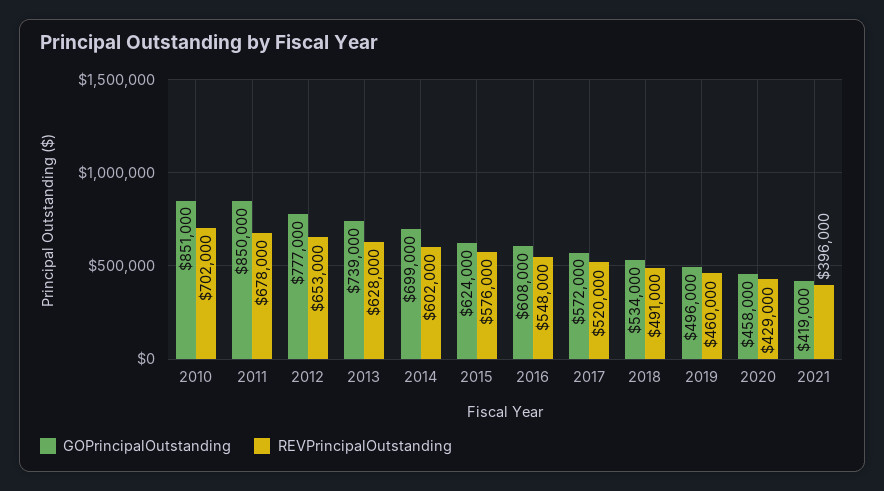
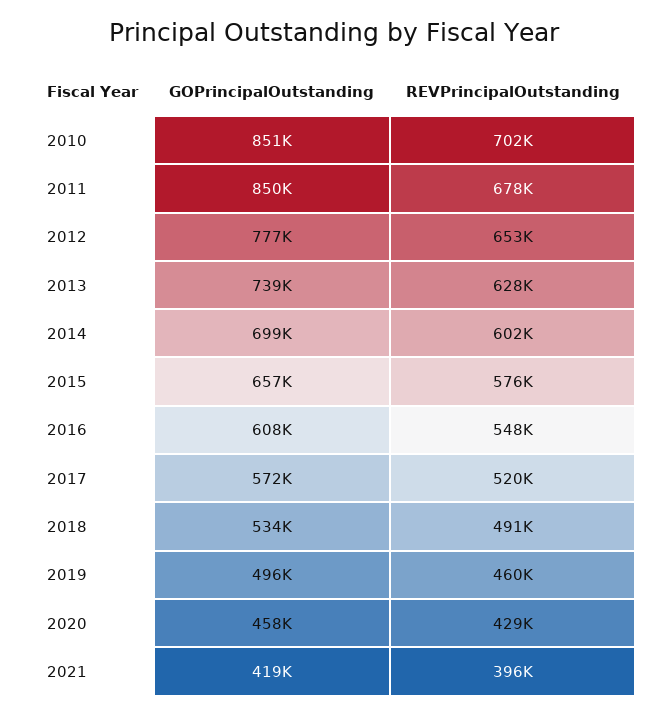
GOPrincipalOutstanding, 2015: 624000 -> 657000

